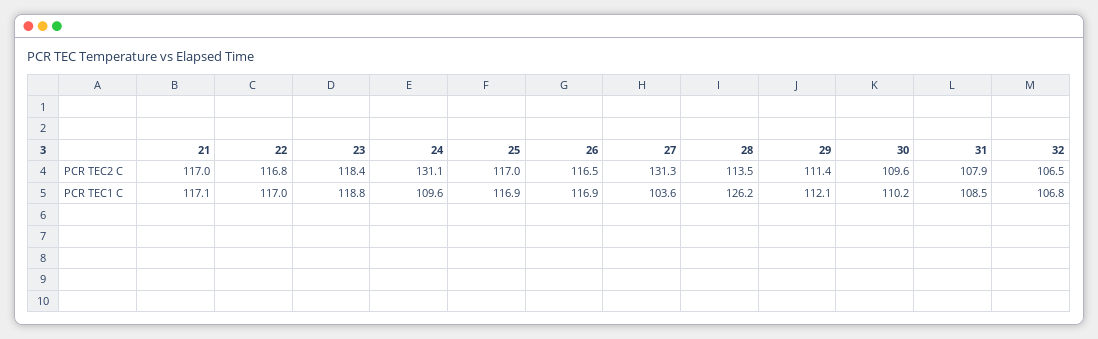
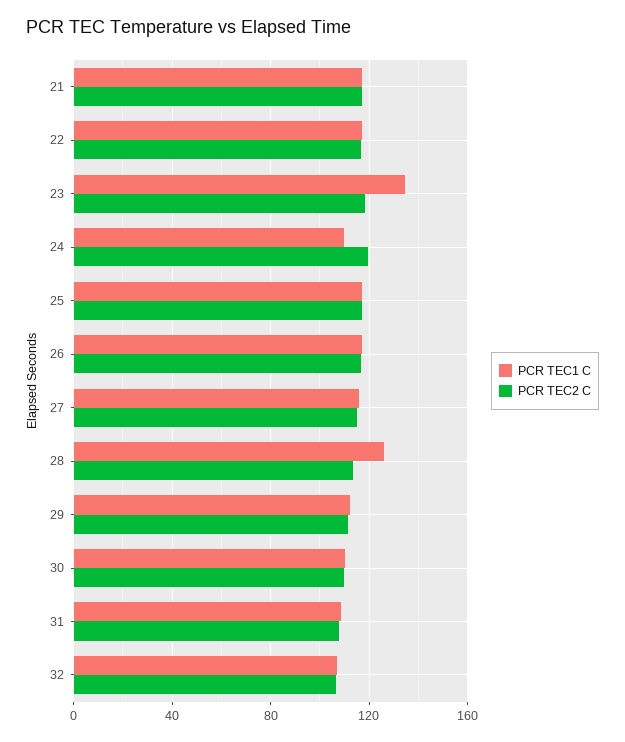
PCR TEC2 C, 24: 131.1 -> 120
PCR TEC2 C, 27: 131.3 -> 115
PCR TEC1 C, 23: 118.8 -> 135
PCR TEC1 C, 27: 103.6 -> 115

